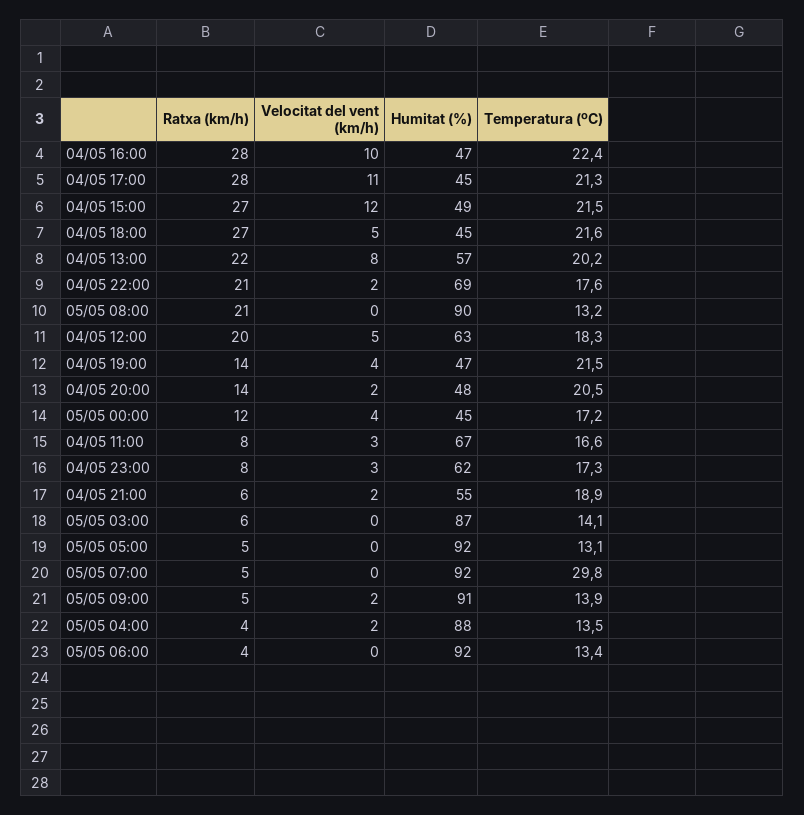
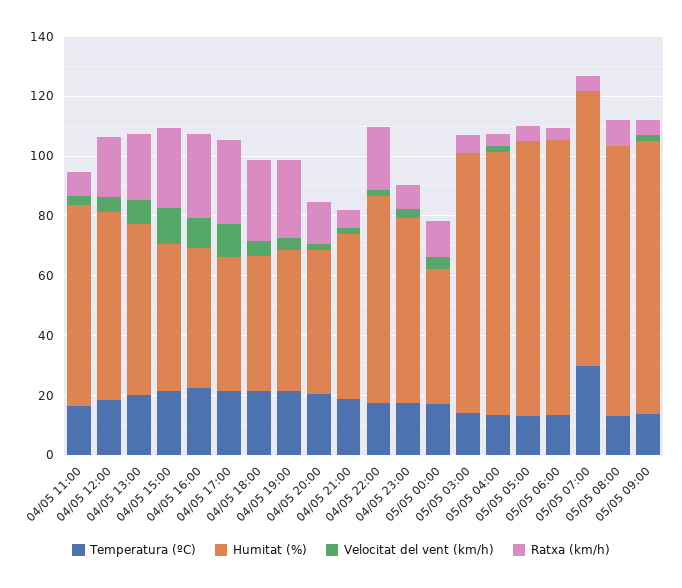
Ratxa (km/h), 05/05 08:00: 21 -> 10
Ratxa (km/h), 04/05 19:00: 14 -> 25

